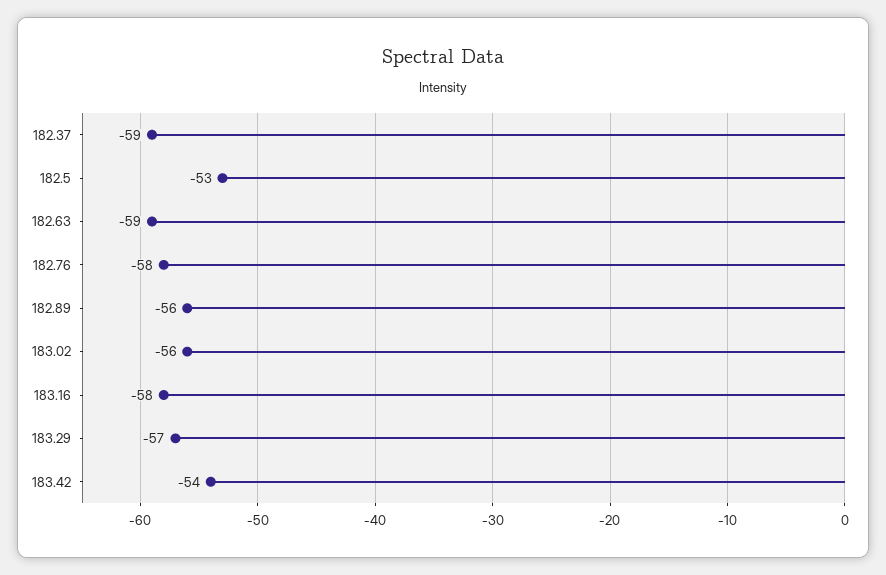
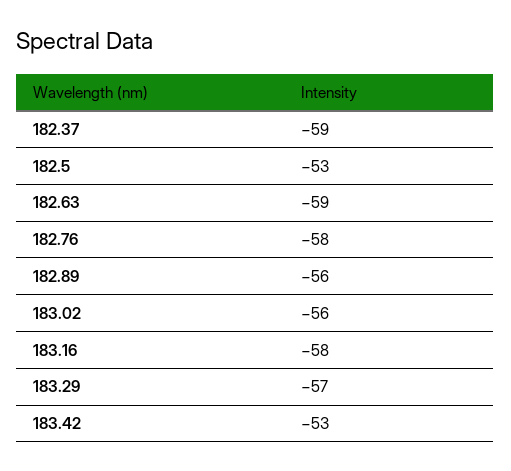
183.42: -54 -> -53

